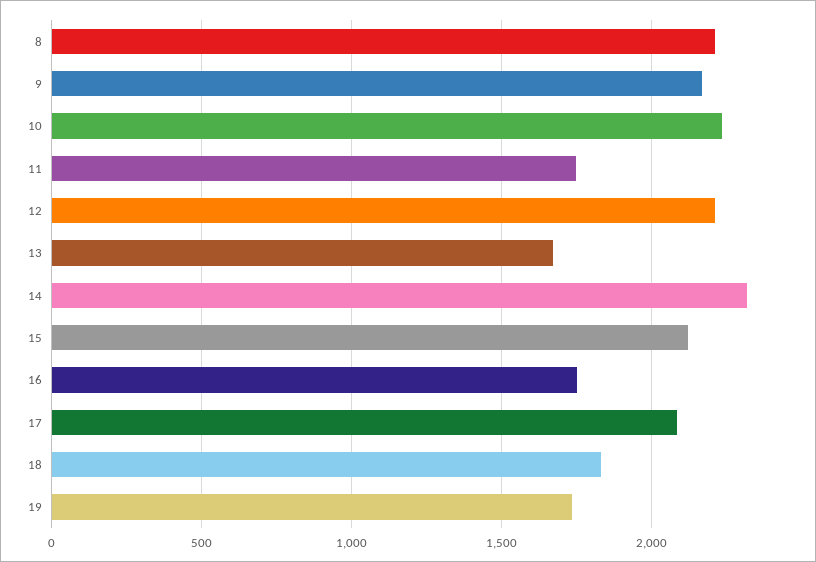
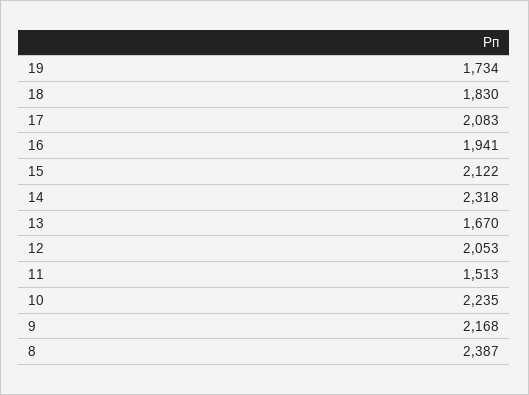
8: 2200 -> 2387
11: 1750 -> 1513
12: 2200 -> 2053
16: 1750 -> 1941

